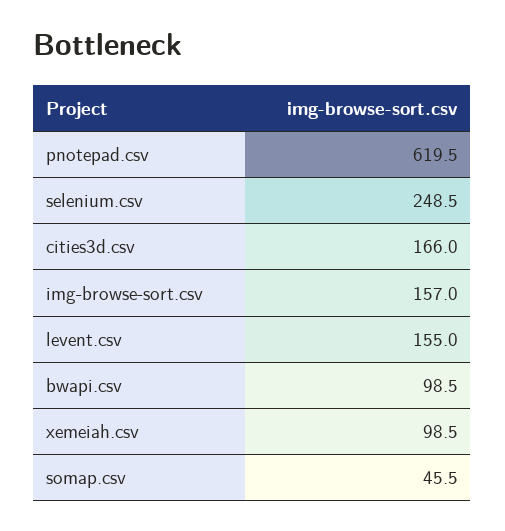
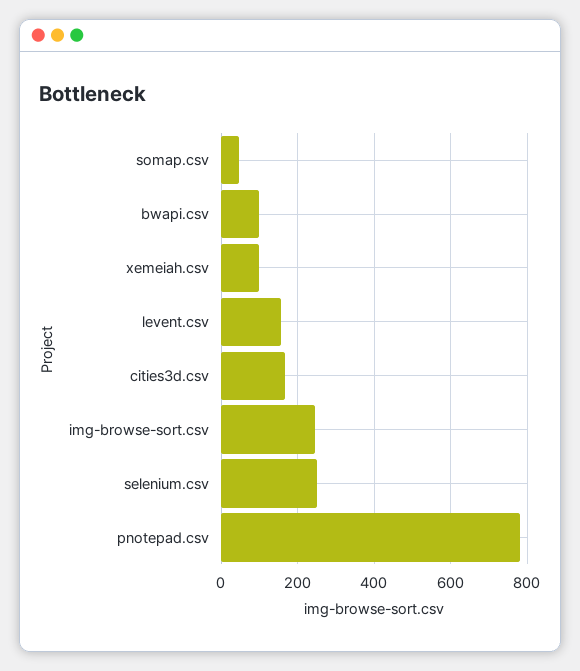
pnotepad.csv: 619.5 -> 780
img-browse-sort.csv: 157 -> 240

